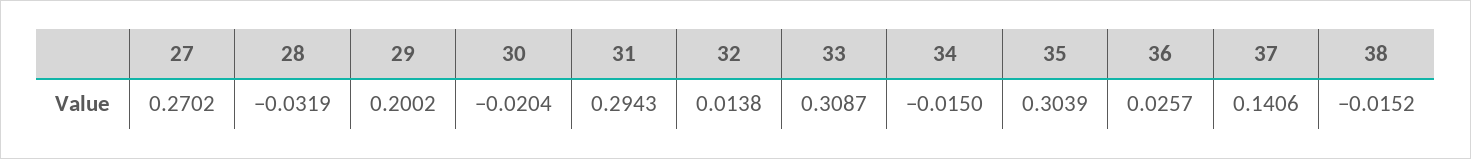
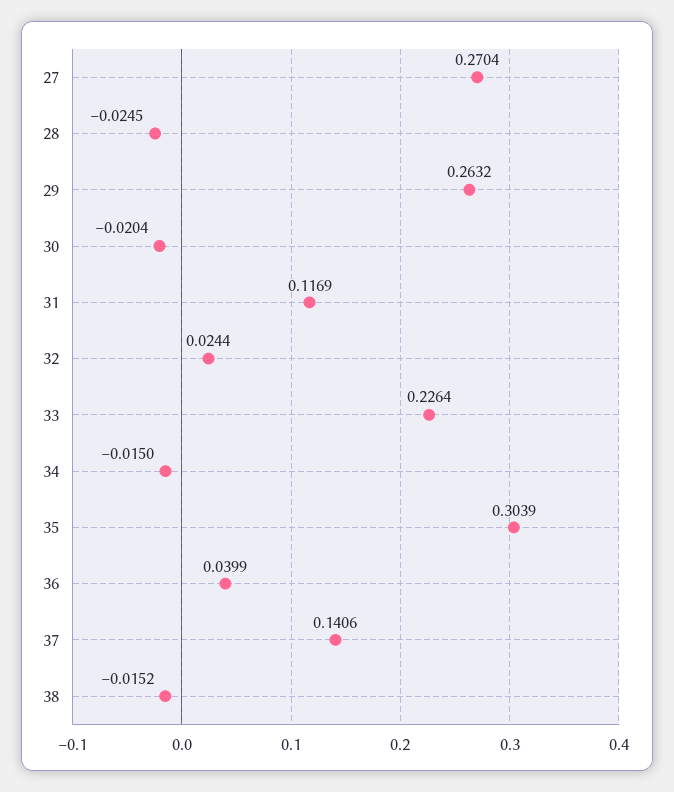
27: 0.2702 -> 0.2704
28: -0.0319 -> -0.0245
29: 0.2002 -> 0.2632
31: 0.2943 -> 0.1169
32: 0.0138 -> 0.0244
33: 0.3087 -> 0.2264
36: 0.0257 -> 0.0399

